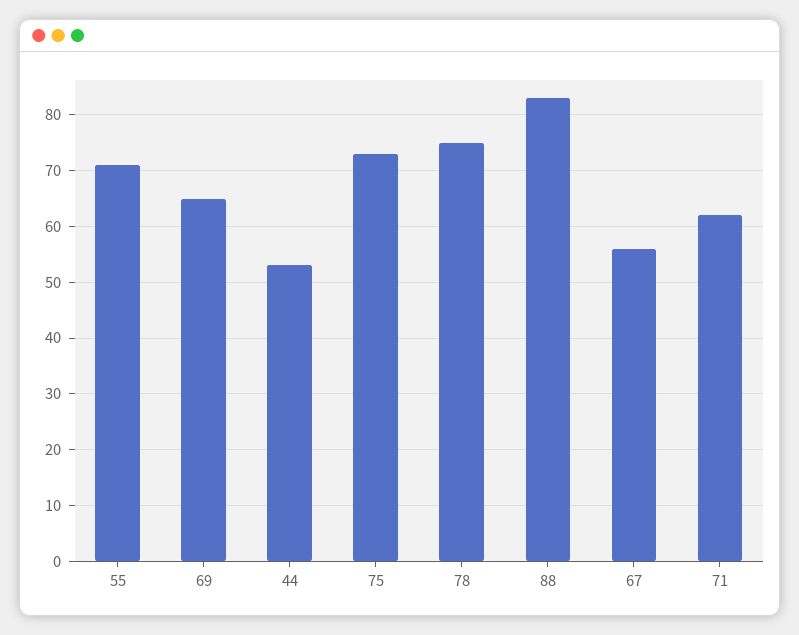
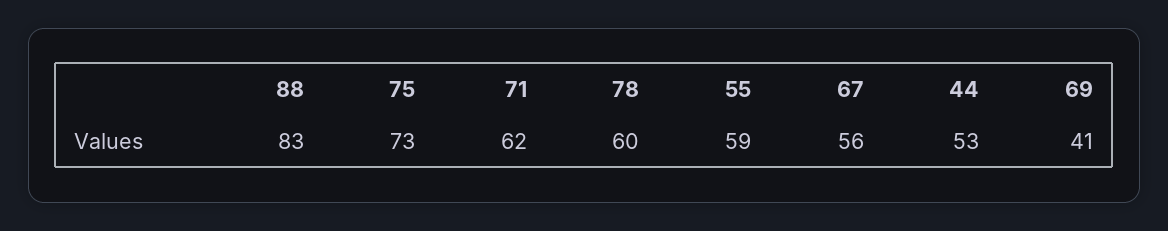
55: 70 -> 59
69: 65 -> 41
78: 75 -> 60

